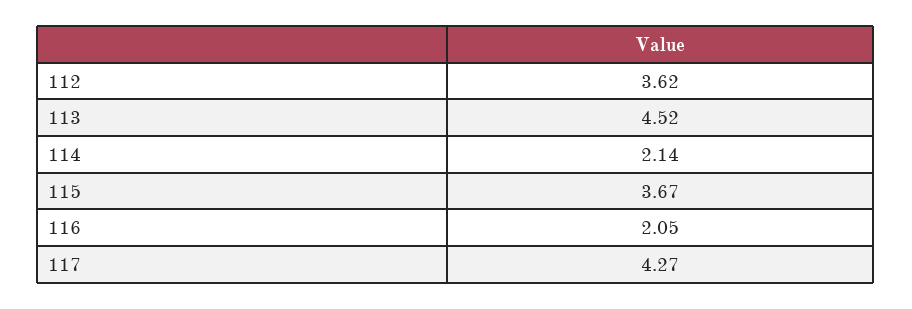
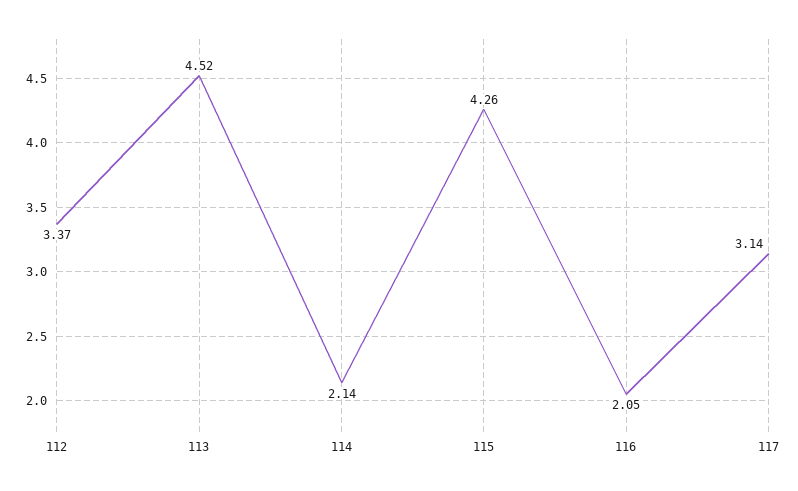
112: 3.62 -> 3.37
115: 3.67 -> 4.26
117: 4.27 -> 3.14

